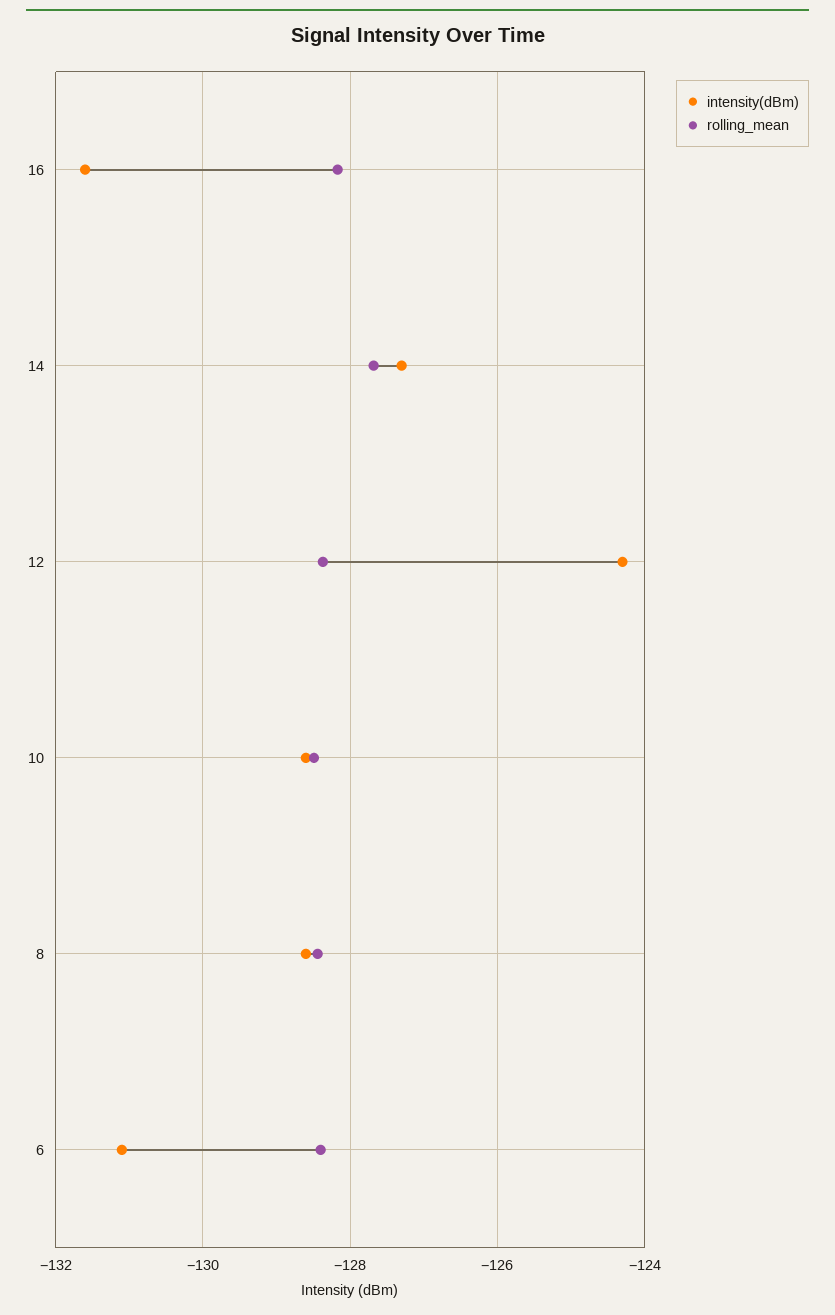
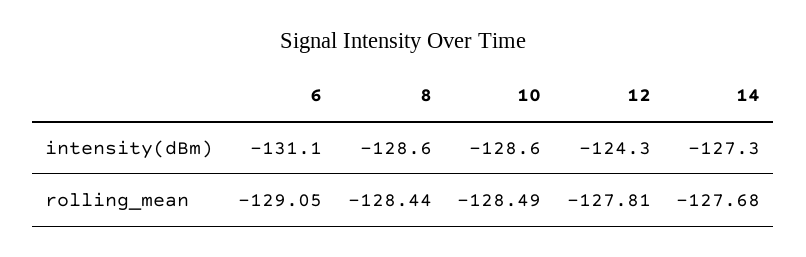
intensity(dBm), 16: -131.6 -> none
rolling_mean, 16: -128.2 -> none
rolling_mean, 12: -128.4 -> -127.81
rolling_mean, 6: -128.4 -> -129.05

